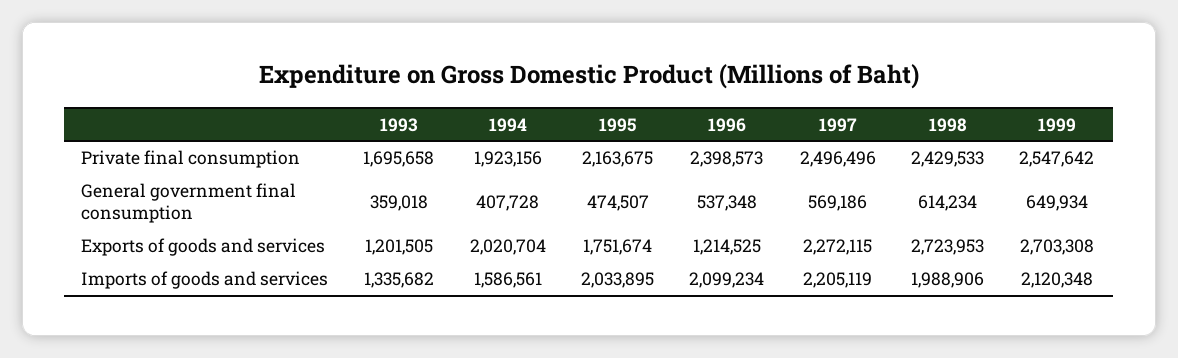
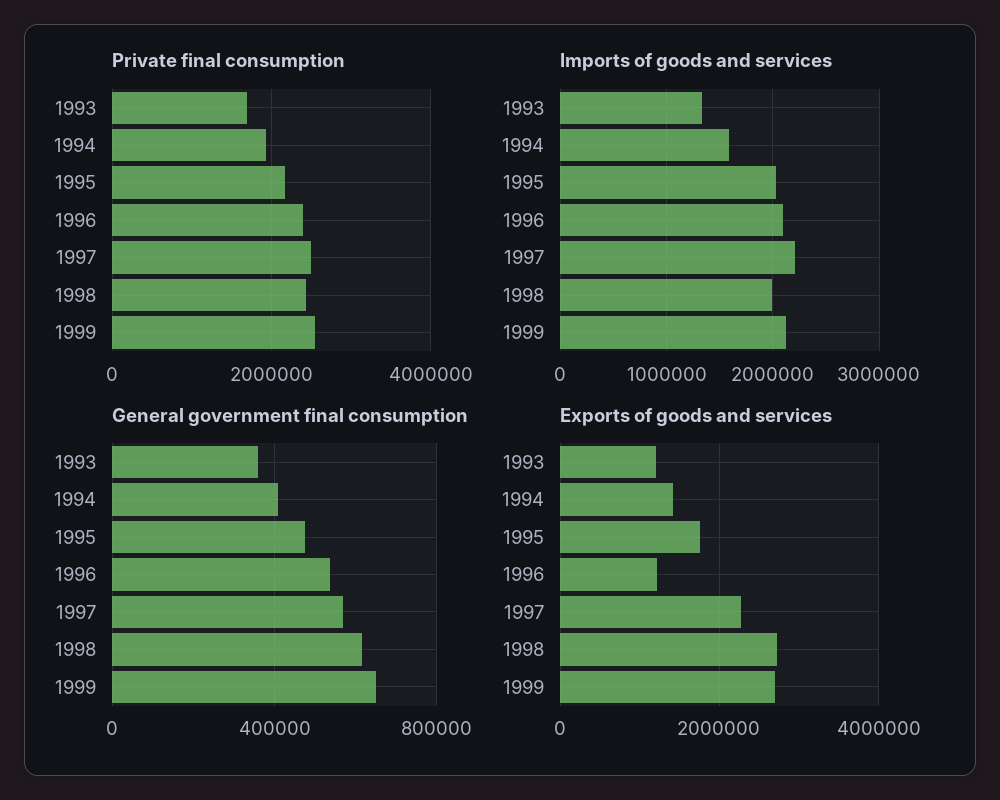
Exports of goods and services, 1994: 2020704 -> 1400000

